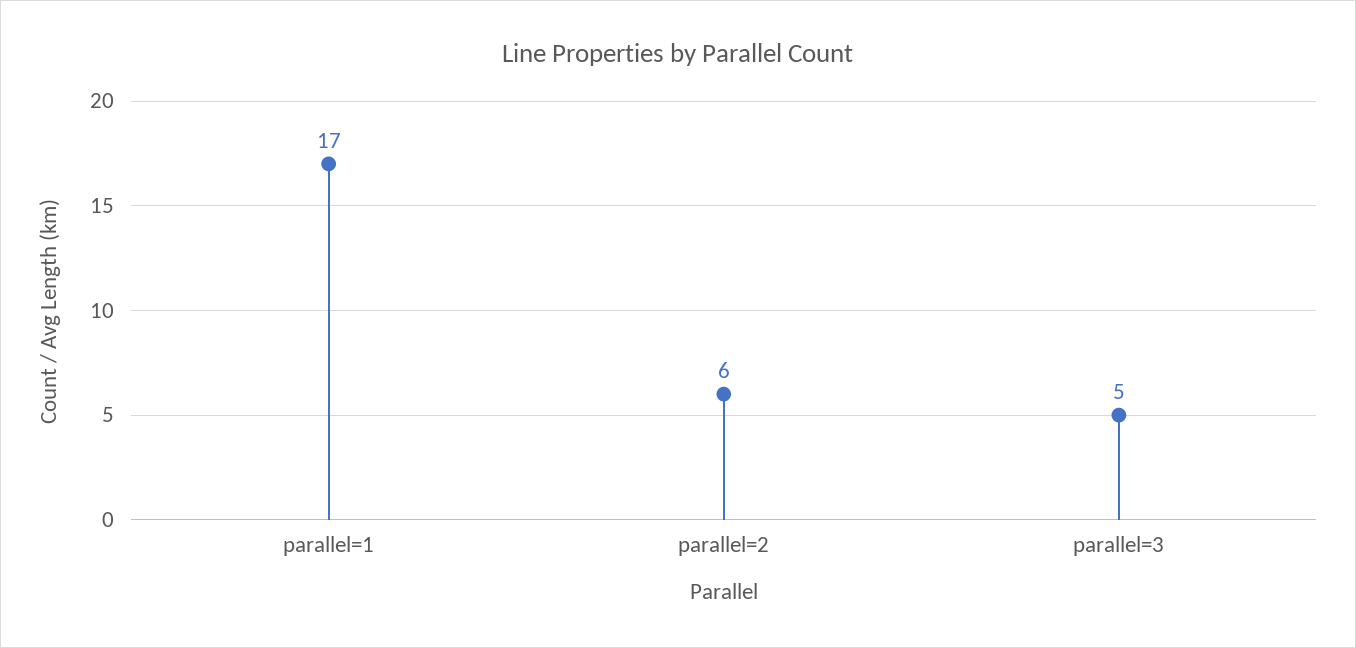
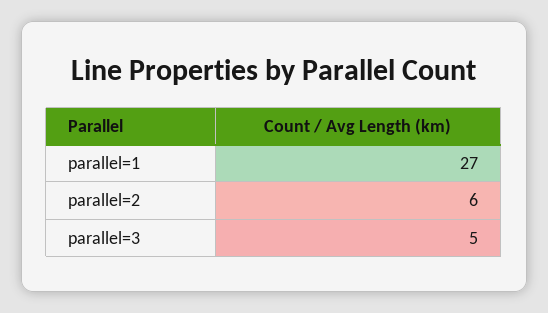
parallel=1: 17 -> 27

